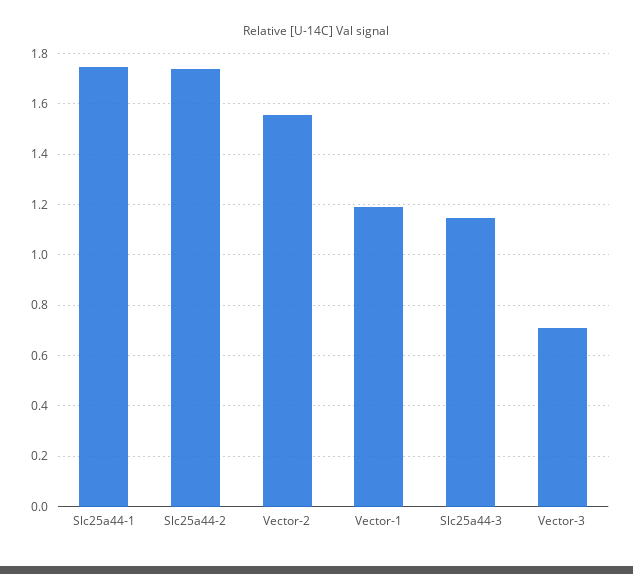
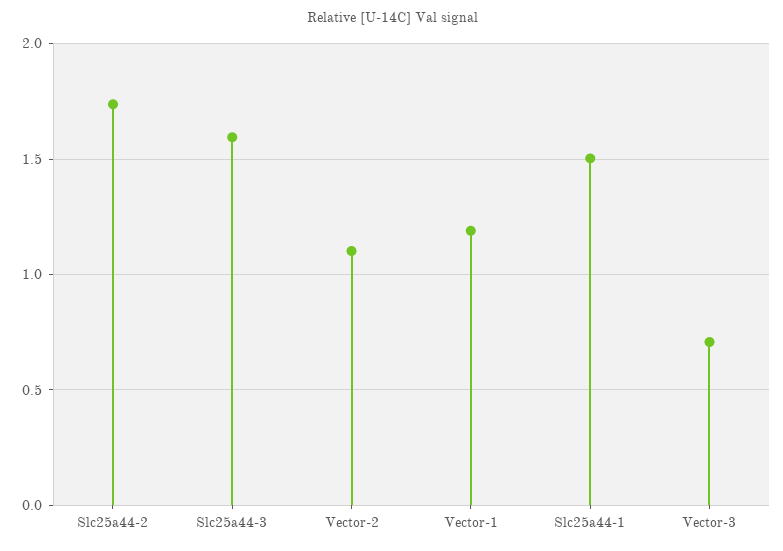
Slc25a44-1: 1.75 -> 1.5
Vector-2: 1.55 -> 1.1
Slc25a44-3: 1.15 -> 1.6

